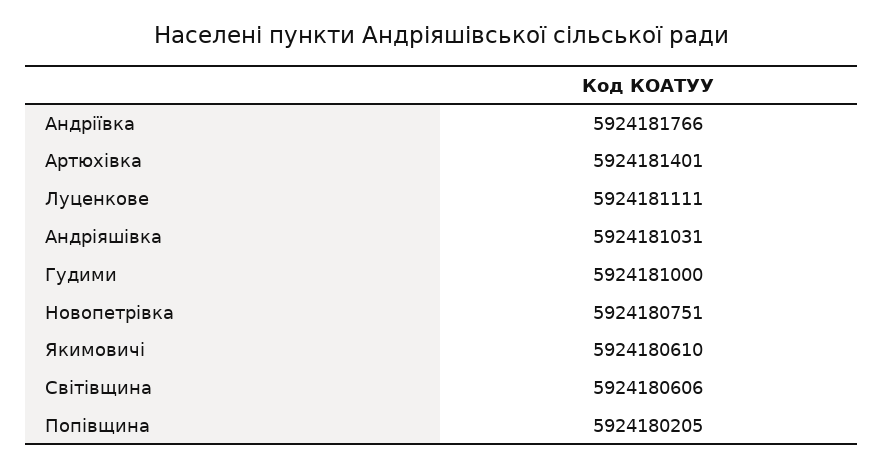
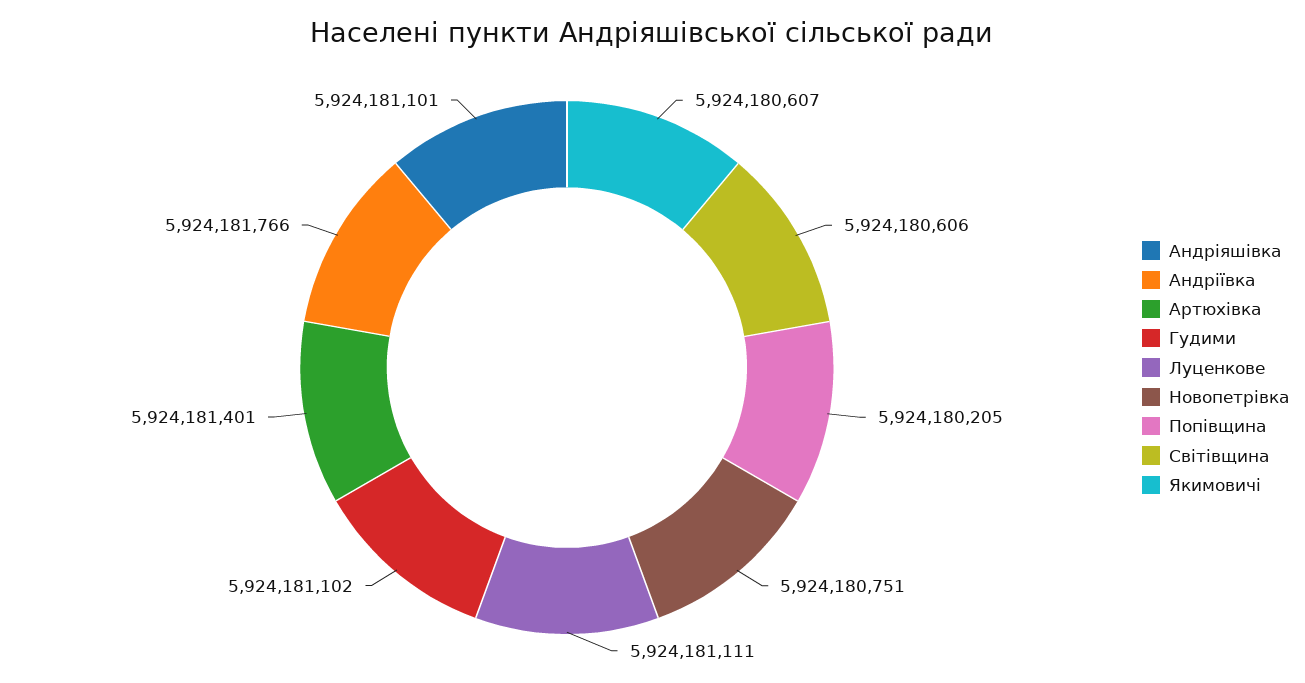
Андріяшівка: 5924181031 -> 5924181101
Гудими: 5924181000 -> 5924181102
Якимовичі: 5924180610 -> 5924180607

